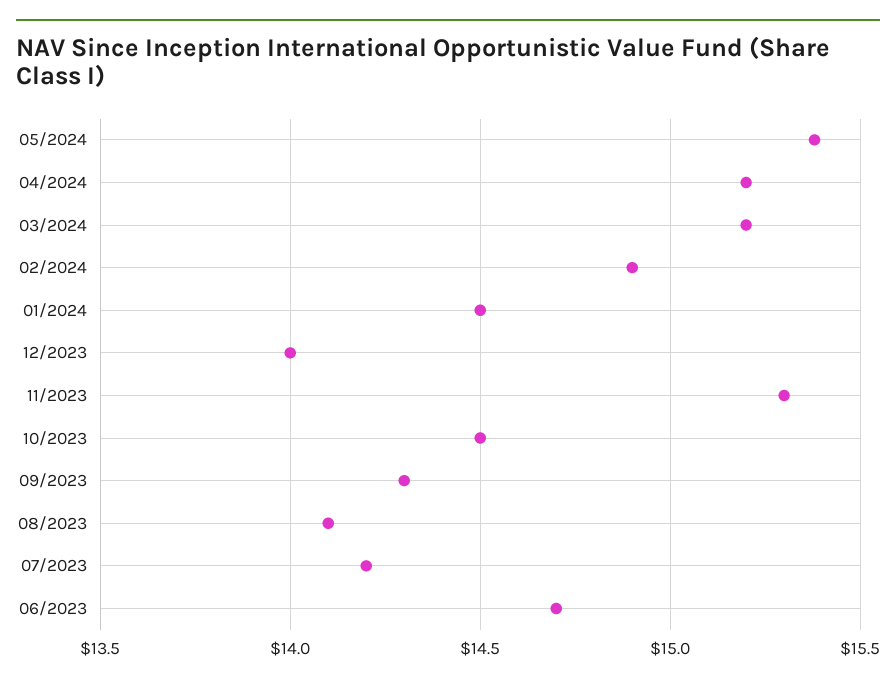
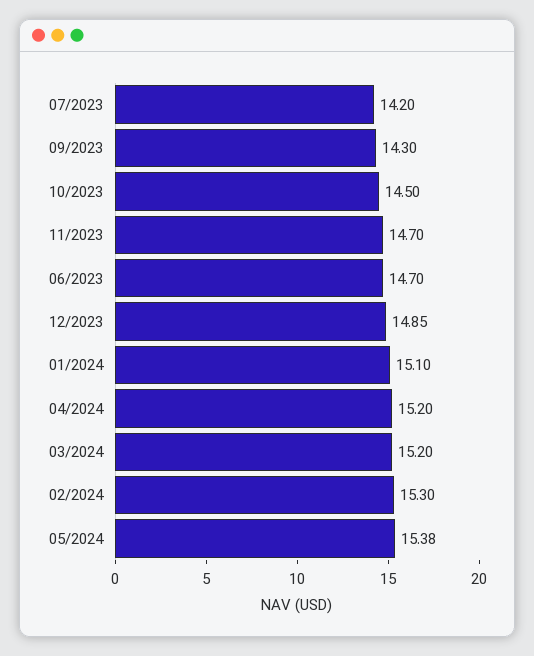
02/2024: 14.9 -> 15.3
01/2024: 14.5 -> 15.1
12/2023: 14 -> 14.85
11/2023: 15.3 -> 14.7
08/2023: 14.1 -> none

